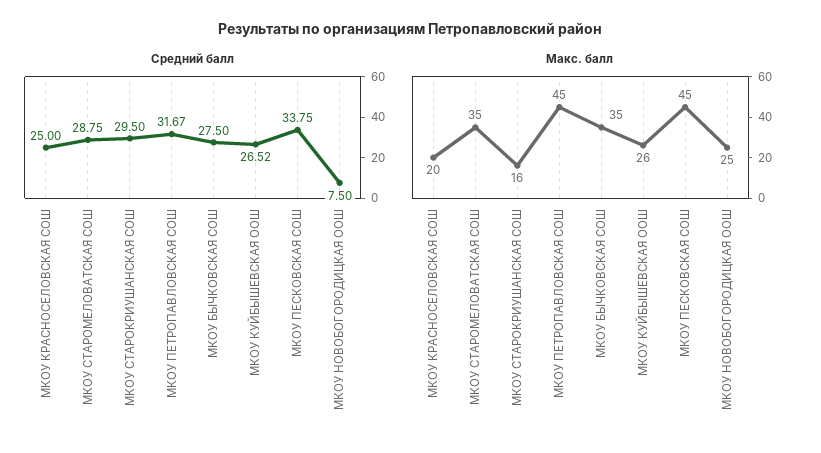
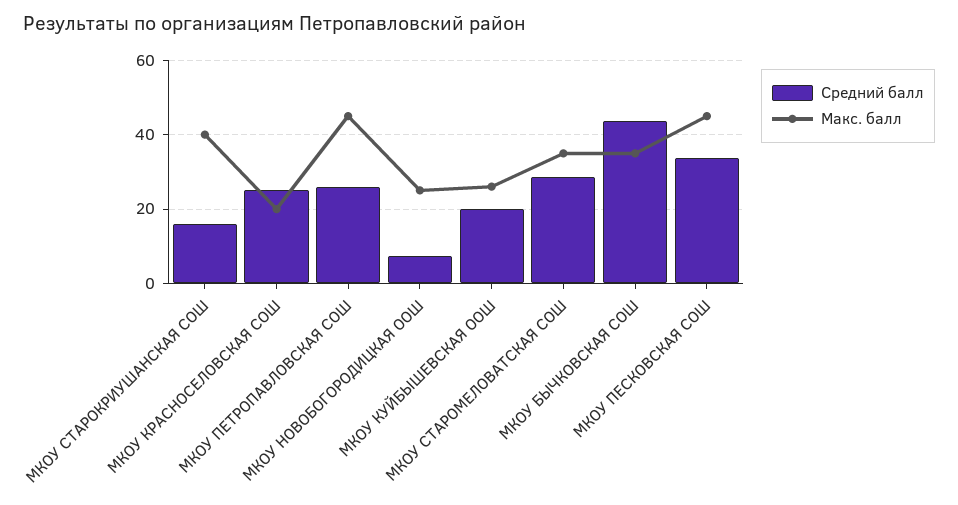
Средний балл, МКОУ СТАРОКРИУШАНСКАЯ СОШ: 29.5 -> 16
Средний балл, МКОУ ПЕТРОПАВЛОВСКАЯ СОШ: 31.67 -> 26
Средний балл, МКОУ БЫЧКОВСКАЯ СОШ: 27.5 -> 44
Средний балл, МКОУ КУЙБЫШЕВСКАЯ ООШ: 26.52 -> 20
Макс. балл, МКОУ СТАРОКРИУШАНСКАЯ СОШ: 16 -> 40

